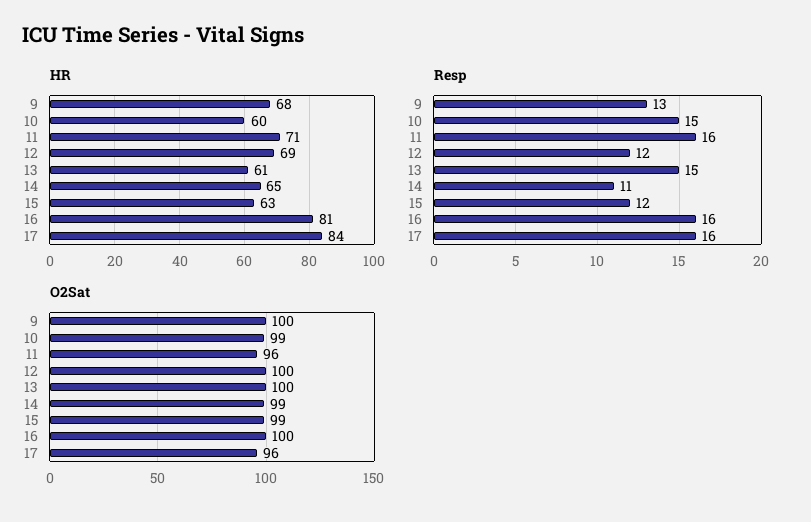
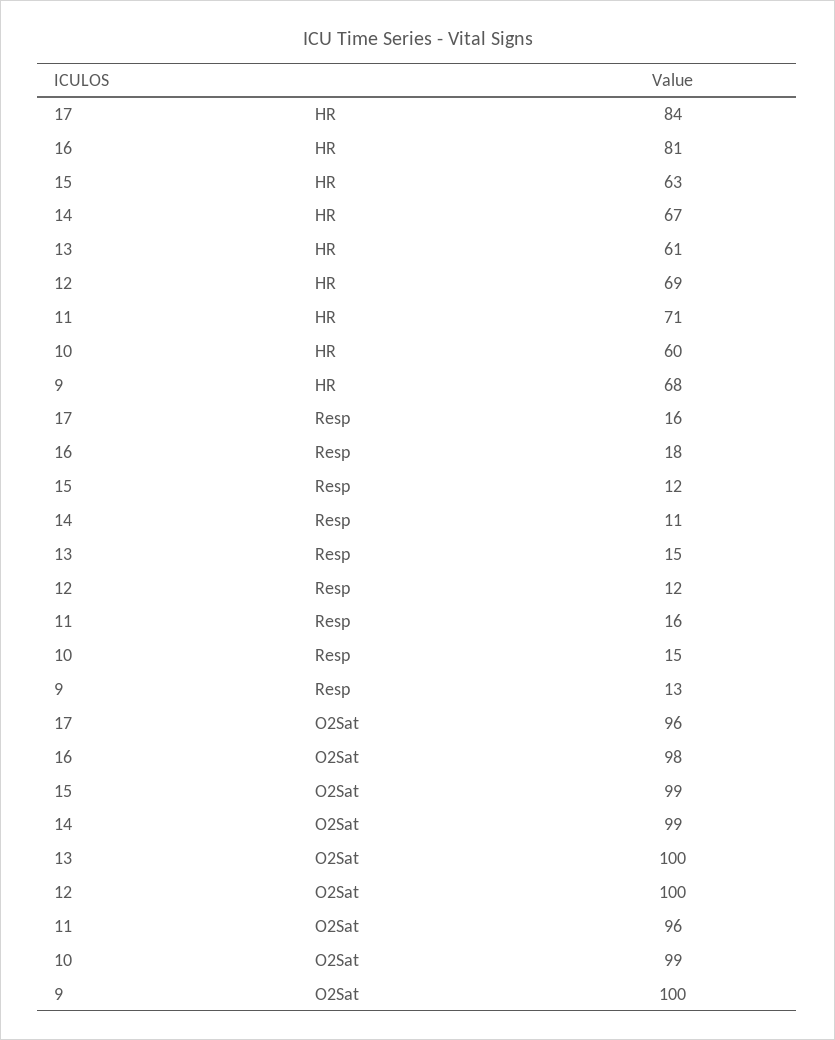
HR, 14: 65 -> 67
Resp, 16: 16 -> 18
O2Sat, 16: 100 -> 98

